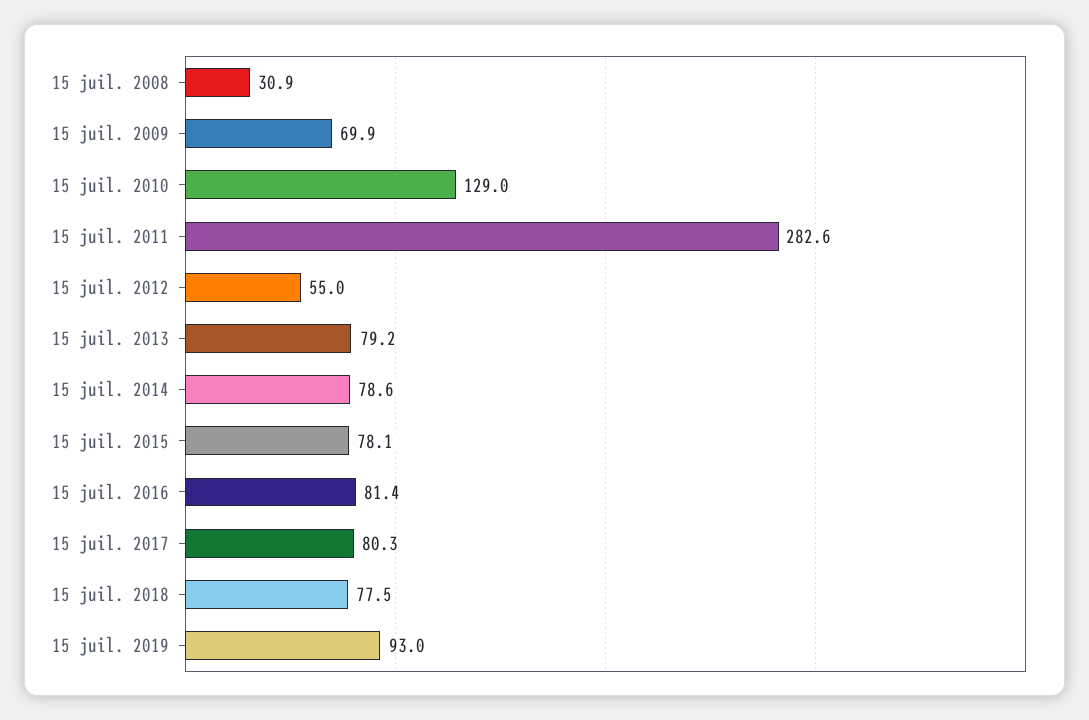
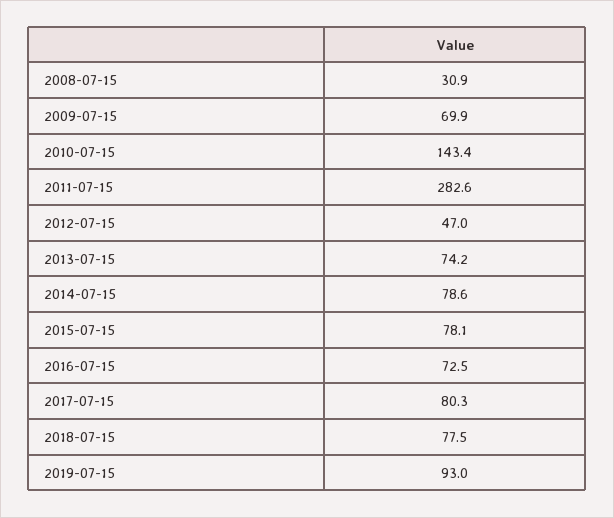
15 juil. 2010: 129 -> 143.4
15 juil. 2012: 55 -> 47
15 juil. 2013: 79.2 -> 74.2
15 juil. 2016: 81.4 -> 72.5

